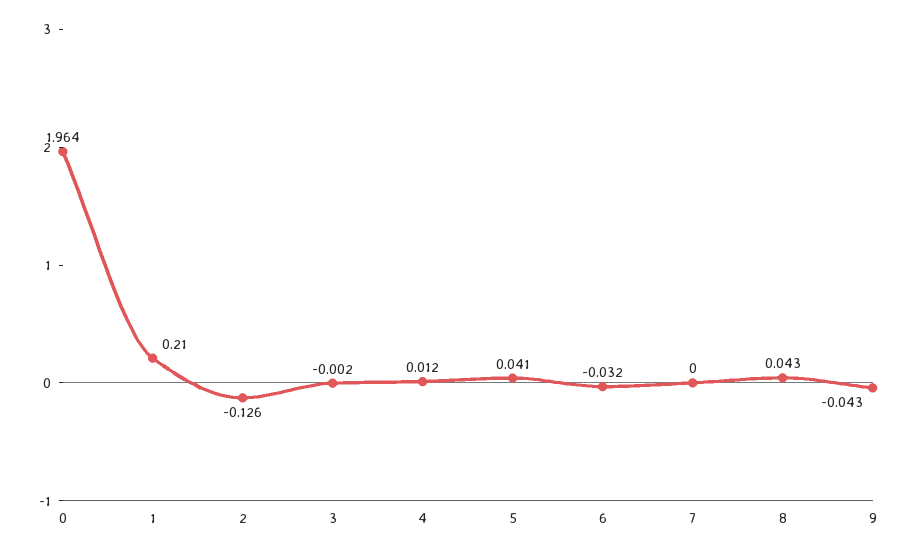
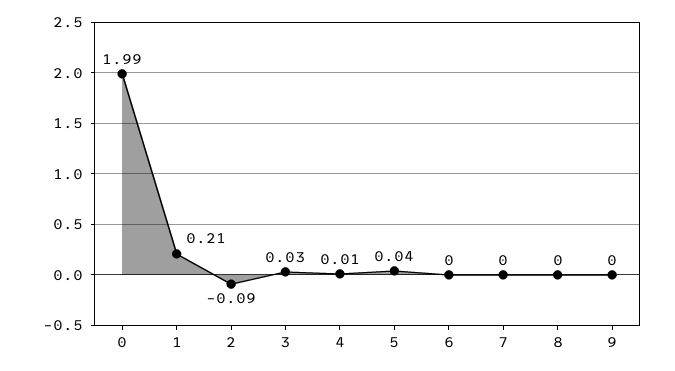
0: 1.964 -> 1.99
2: -0.126 -> -0.09
3: -0.002 -> 0.03
6: -0.032 -> 0
8: 0.043 -> 0
9: -0.043 -> 0

